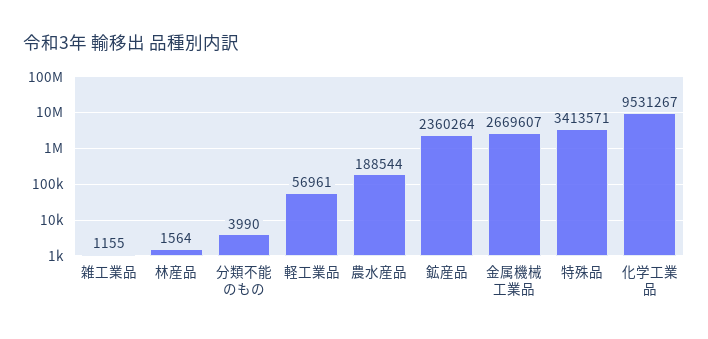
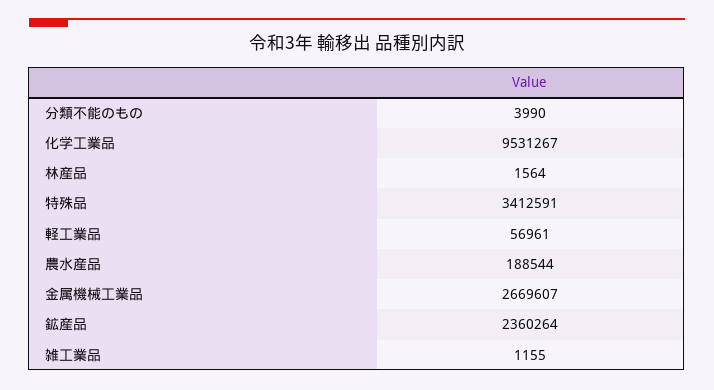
特殊品: 3413571 -> 3412591

